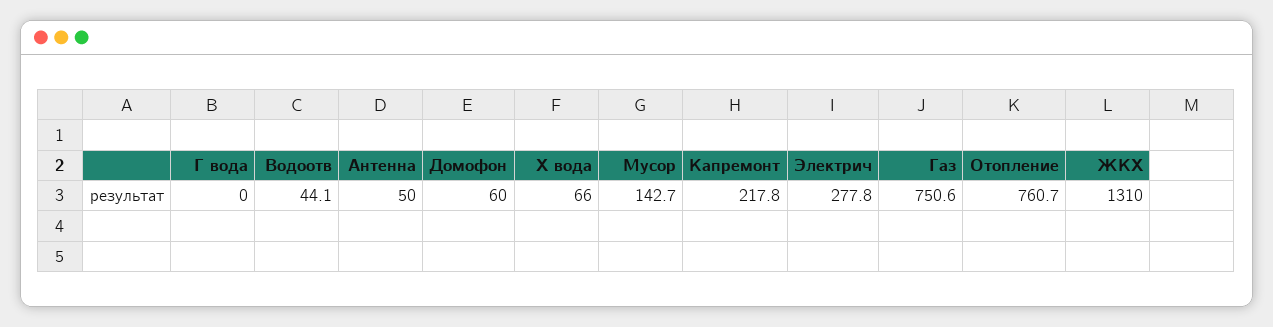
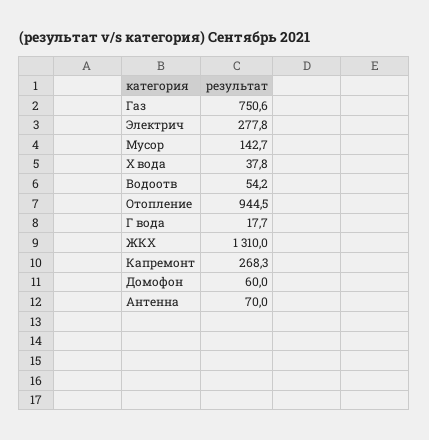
Г вода: 0 -> 17.7
Водоотв: 44.1 -> 54.2
Антенна: 50 -> 70
Х вода: 66 -> 37.8
Капремонт: 217.8 -> 268.3
Отопление: 760.7 -> 944.5

